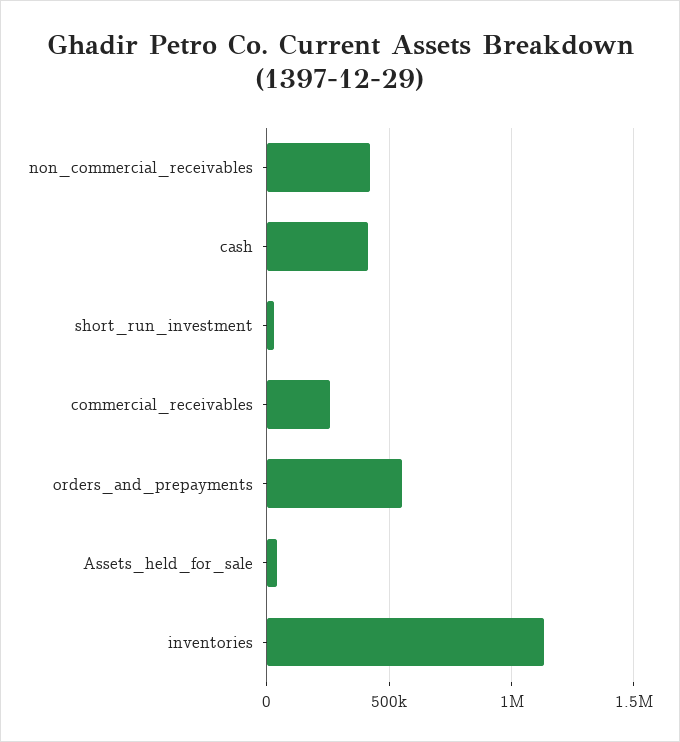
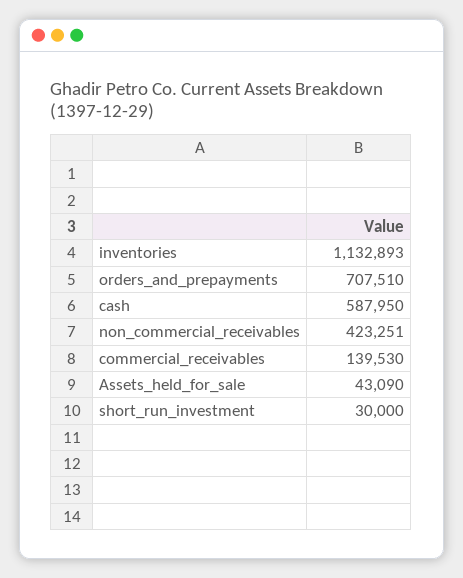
cash: 400000 -> 587950
commercial_receivables: 250000 -> 139530
orders_and_prepayments: 550000 -> 707510

